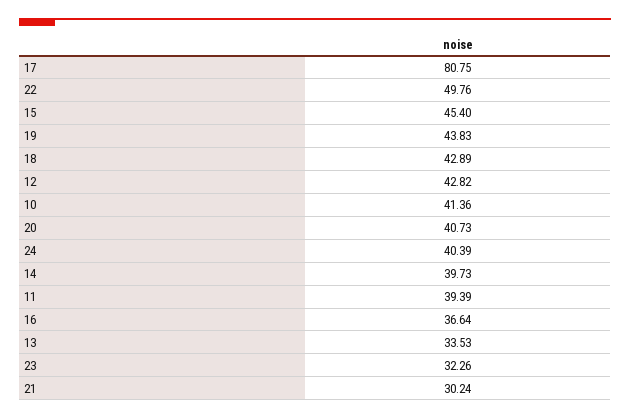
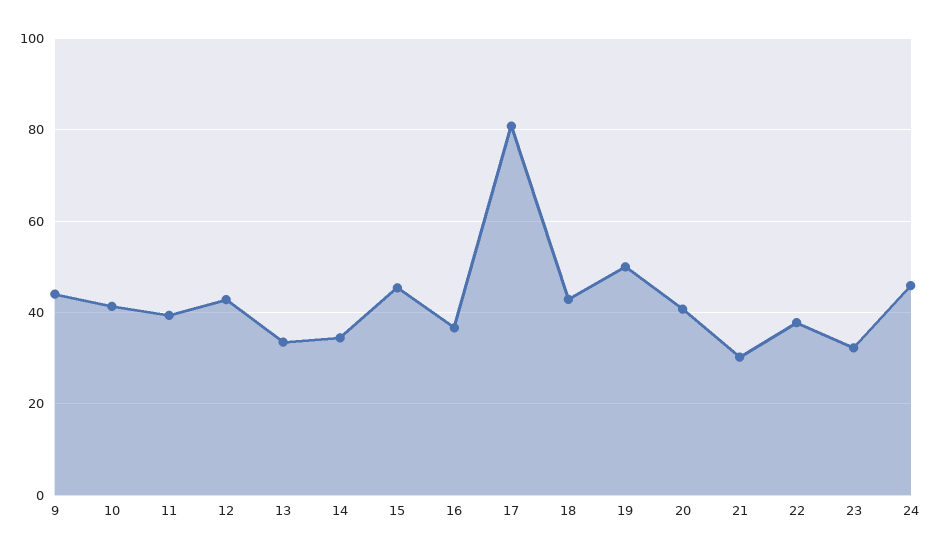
22: 49.76 -> 38
19: 43.83 -> 50
24: 40.39 -> 46
14: 39.73 -> 34
9: none -> 44

